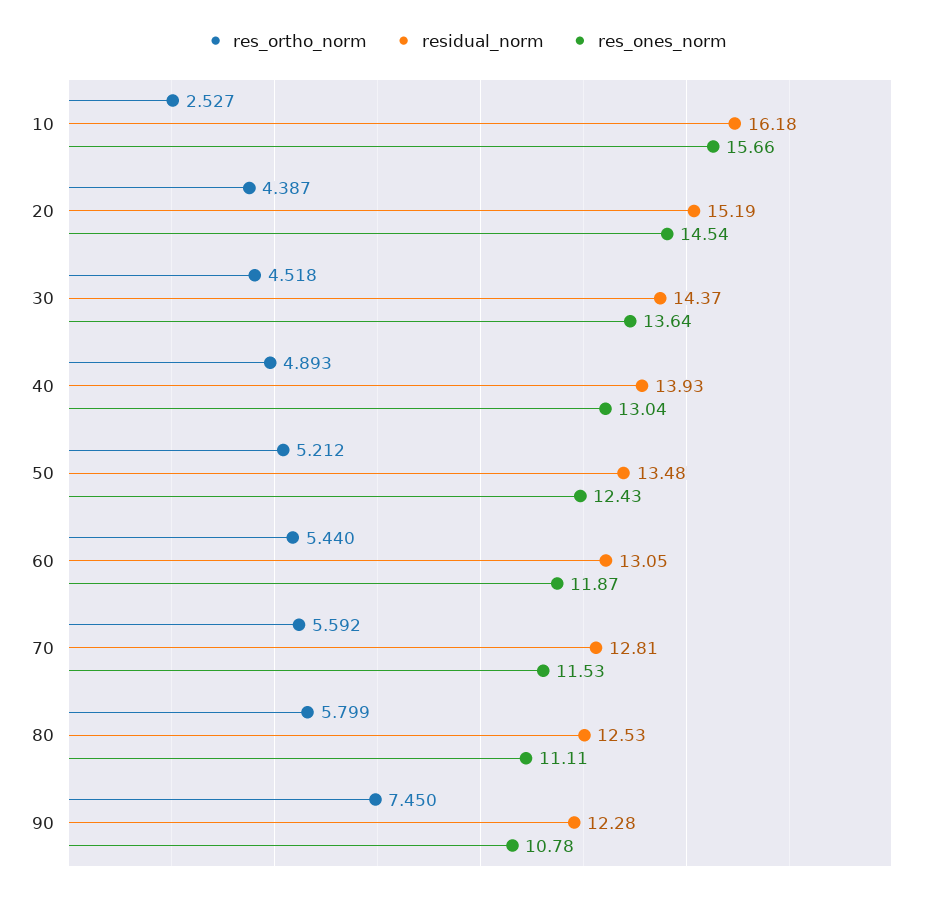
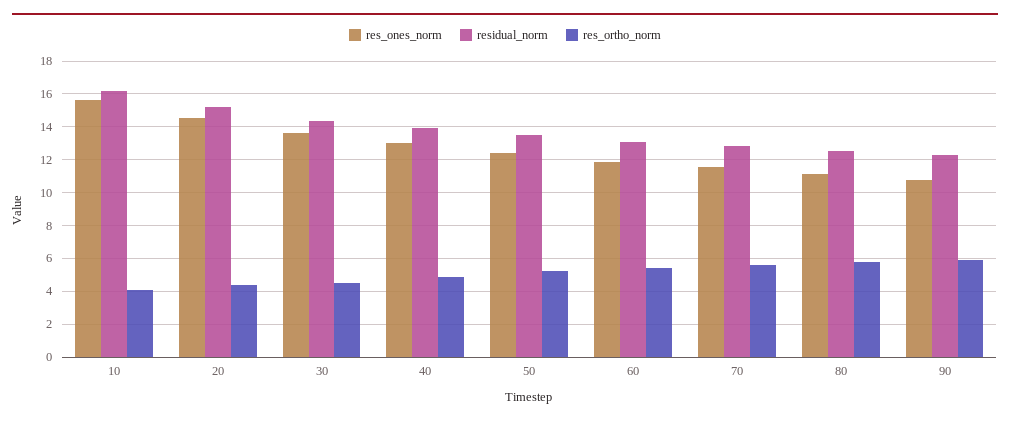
res_ortho_norm, 10: 2.527 -> 4
res_ortho_norm, 90: 7.45 -> 6

